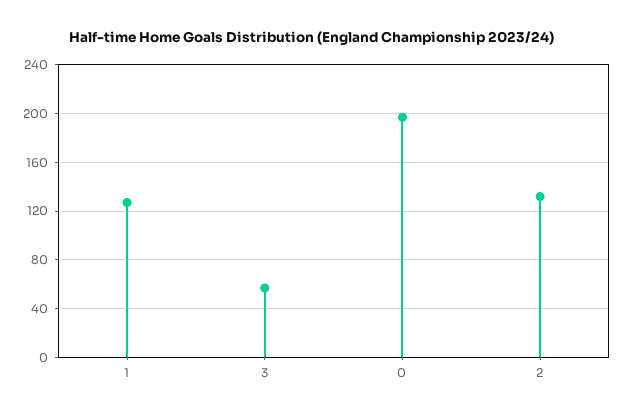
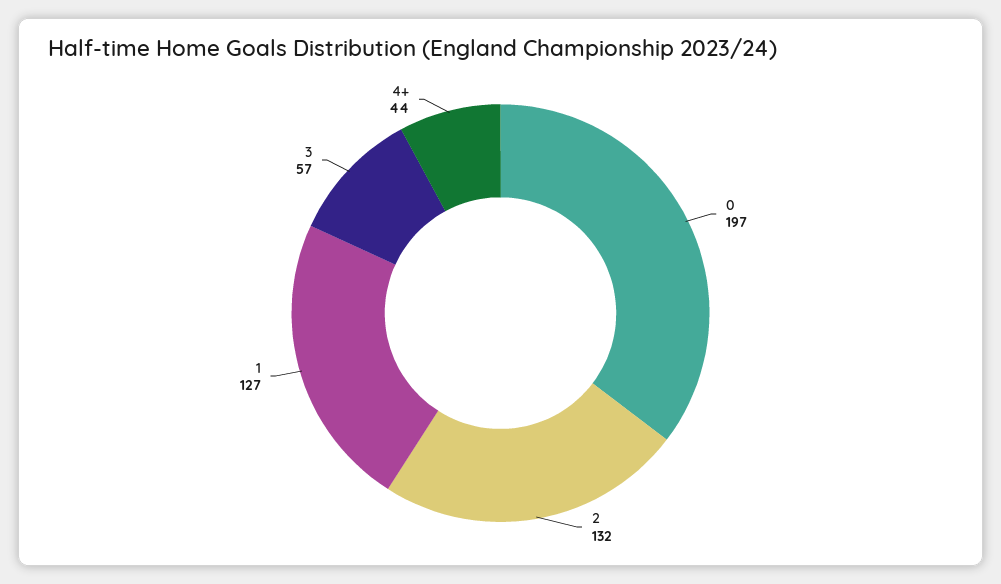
4+: none -> 44

